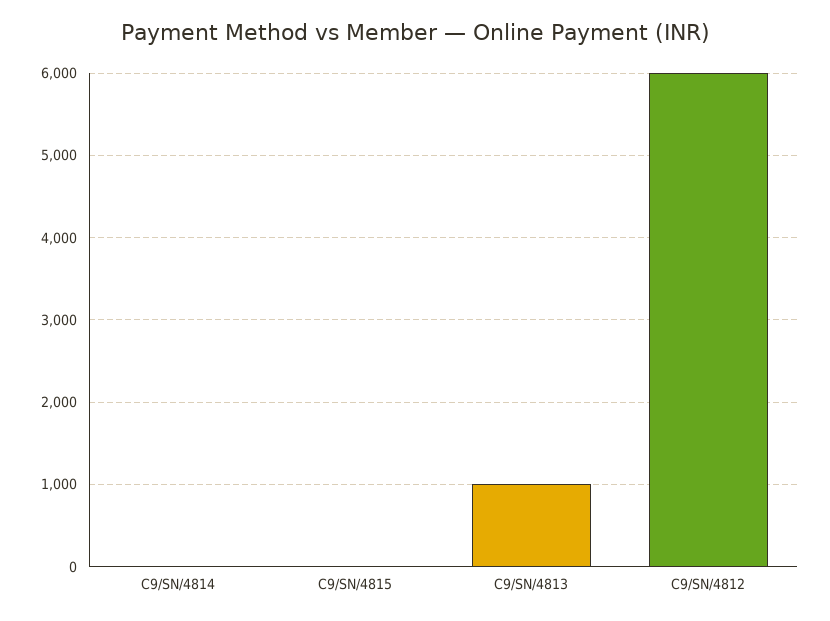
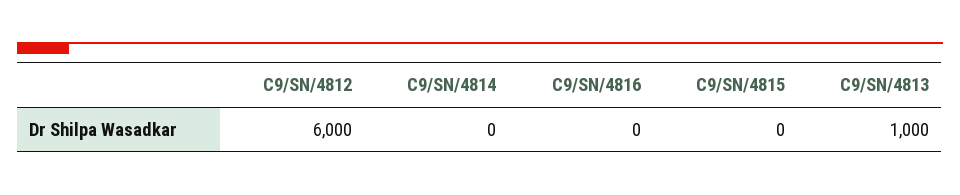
C9/SN/4816: none -> 0

